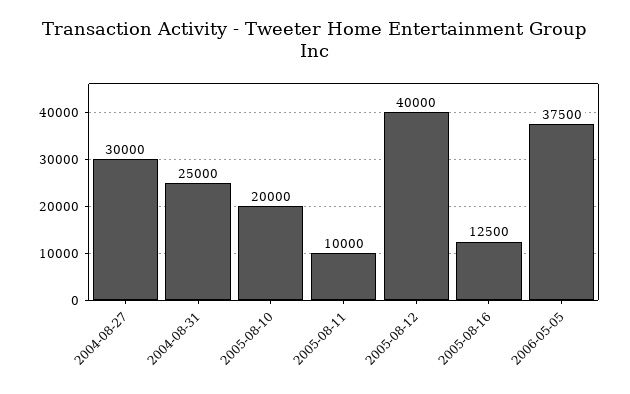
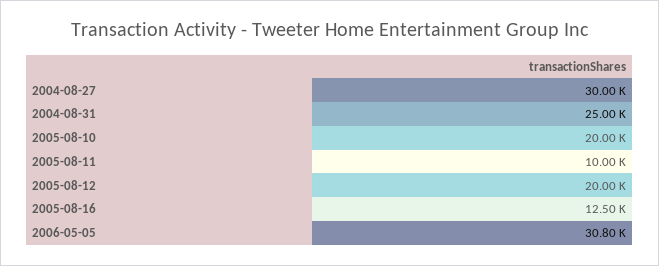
2005-08-12: 40000 -> 20000
2006-05-05: 37500 -> 30800

